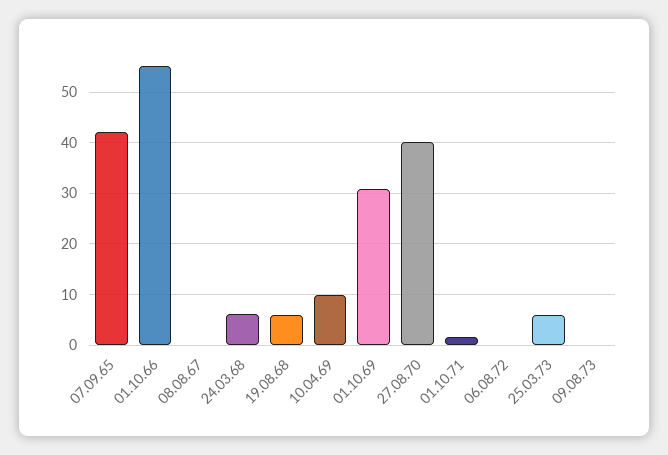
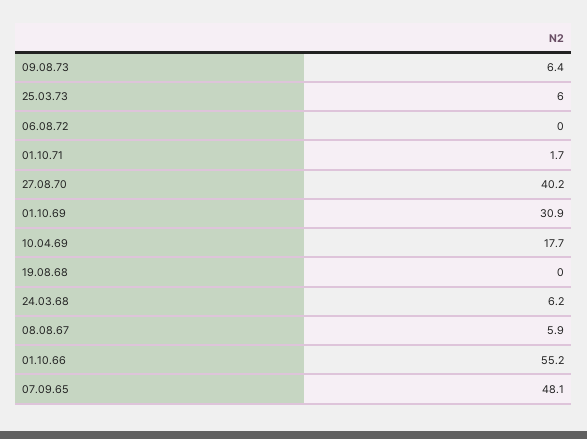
07.09.65: 42 -> 48.1
08.08.67: 0 -> 5.9
19.08.68: 6 -> 0
10.04.69: 10 -> 17.7
09.08.73: 0 -> 6.4

